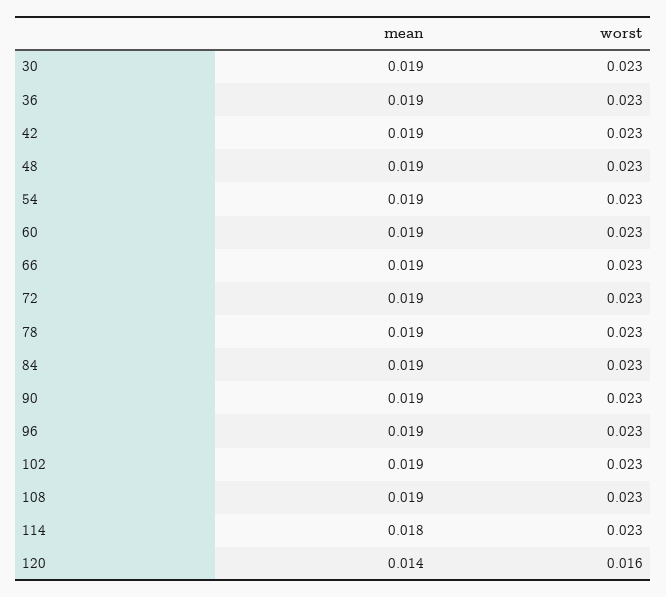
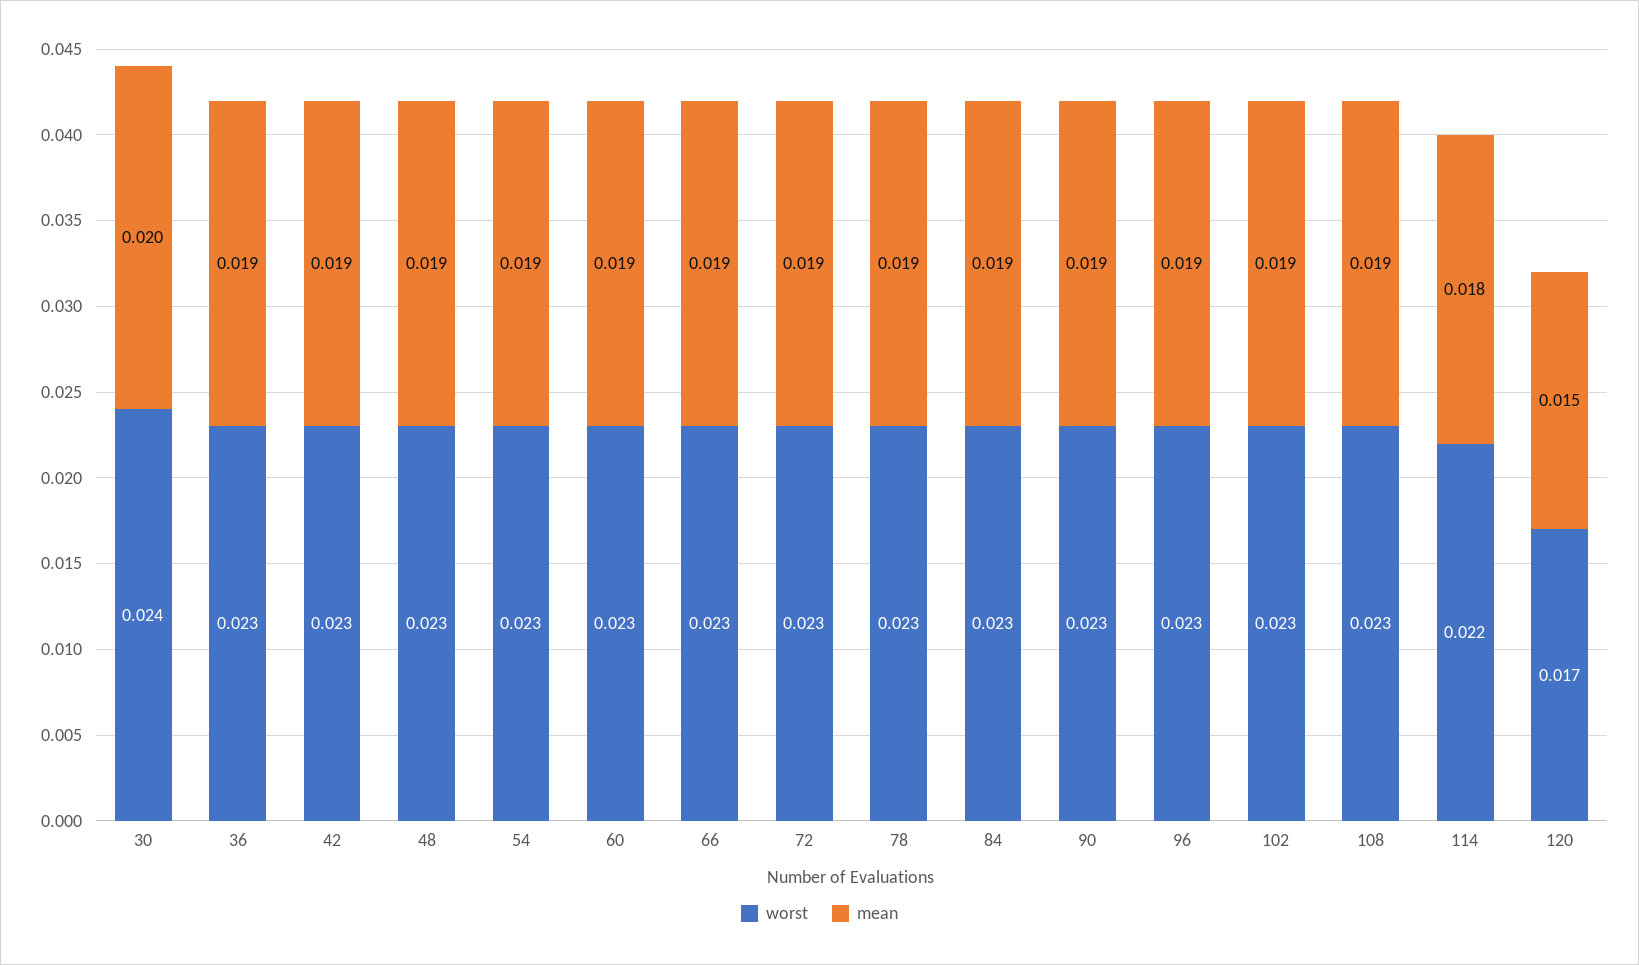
mean, 30: 0.019 -> 0.02
worst, 30: 0.023 -> 0.024
worst, 114: 0.023 -> 0.022
mean, 120: 0.014 -> 0.015
worst, 120: 0.016 -> 0.017

